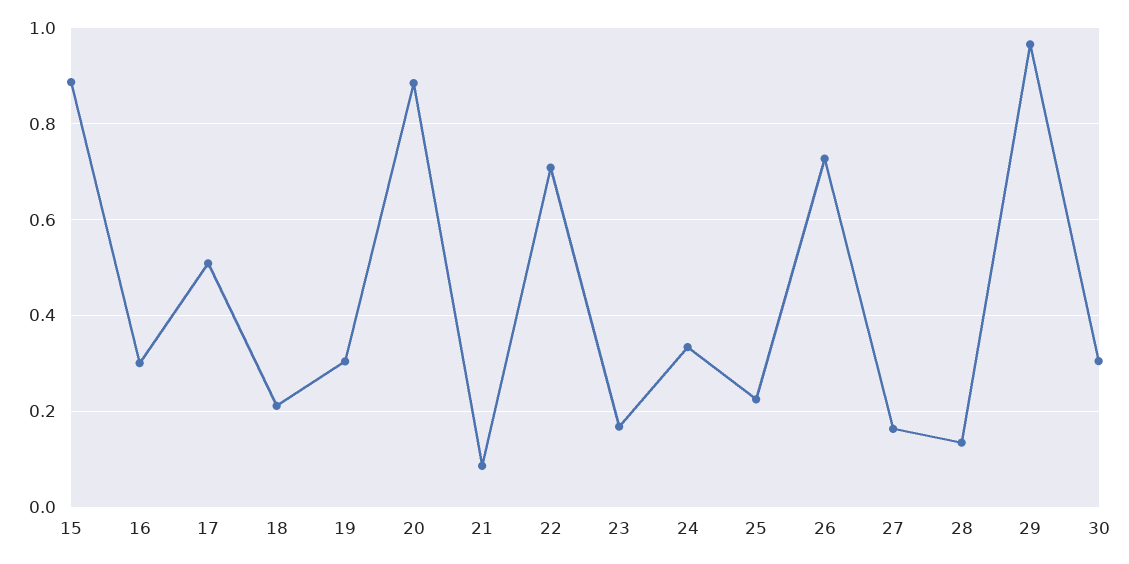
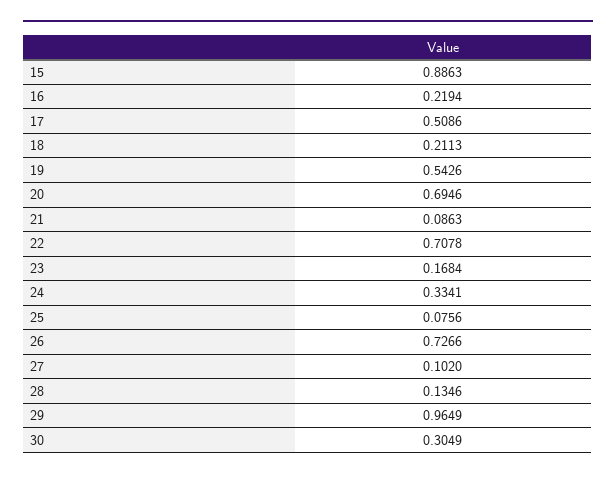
16: 0.3 -> 0.2194
19: 0.3 -> 0.5426
20: 0.88 -> 0.6946
25: 0.22 -> 0.0756
27: 0.16 -> 0.102

